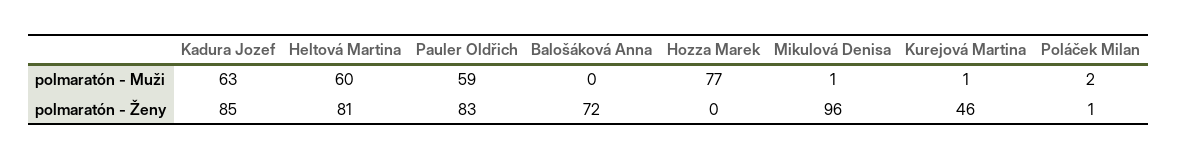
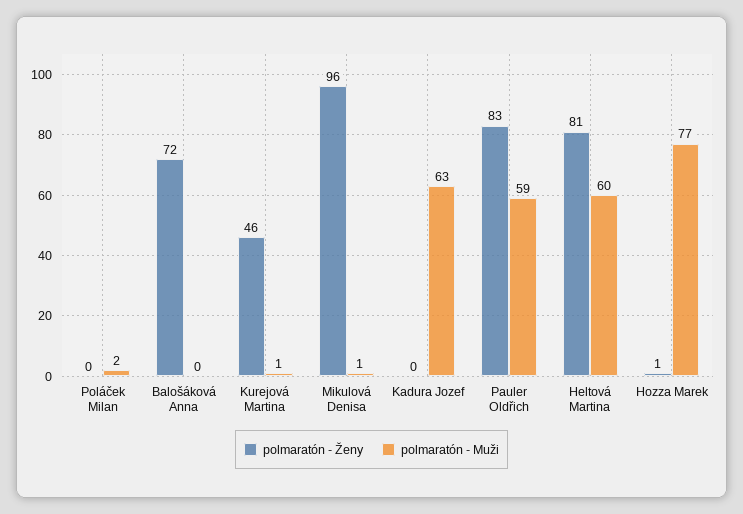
polmaratón - Ženy, Kadura Jozef: 85 -> 0
polmaratón - Ženy, Hozza Marek: 0 -> 1
polmaratón - Ženy, Poláček Milan: 1 -> 0

